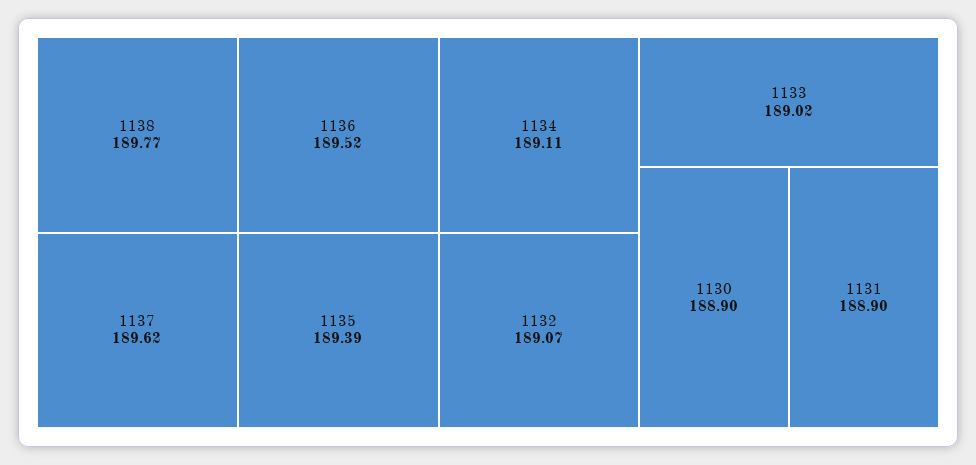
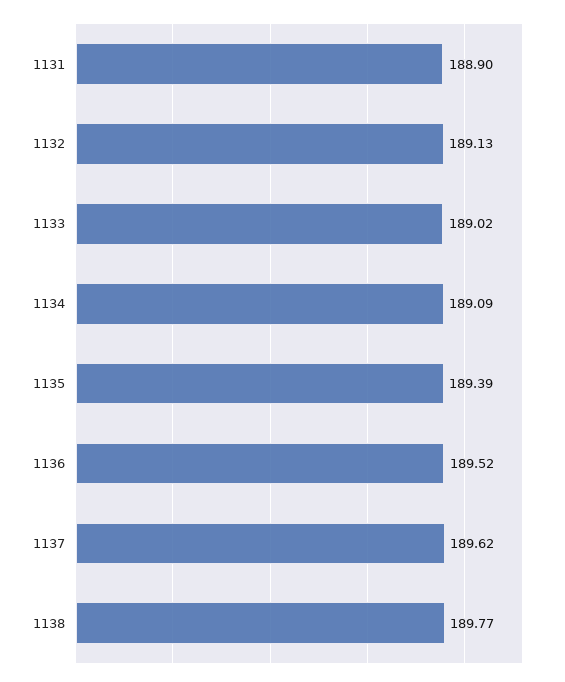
1134: 189.11 -> 189.09
1132: 189.07 -> 189.13
1130: 188.9 -> none

